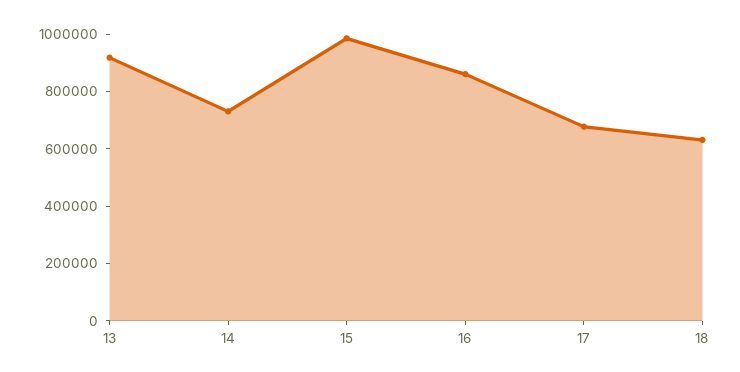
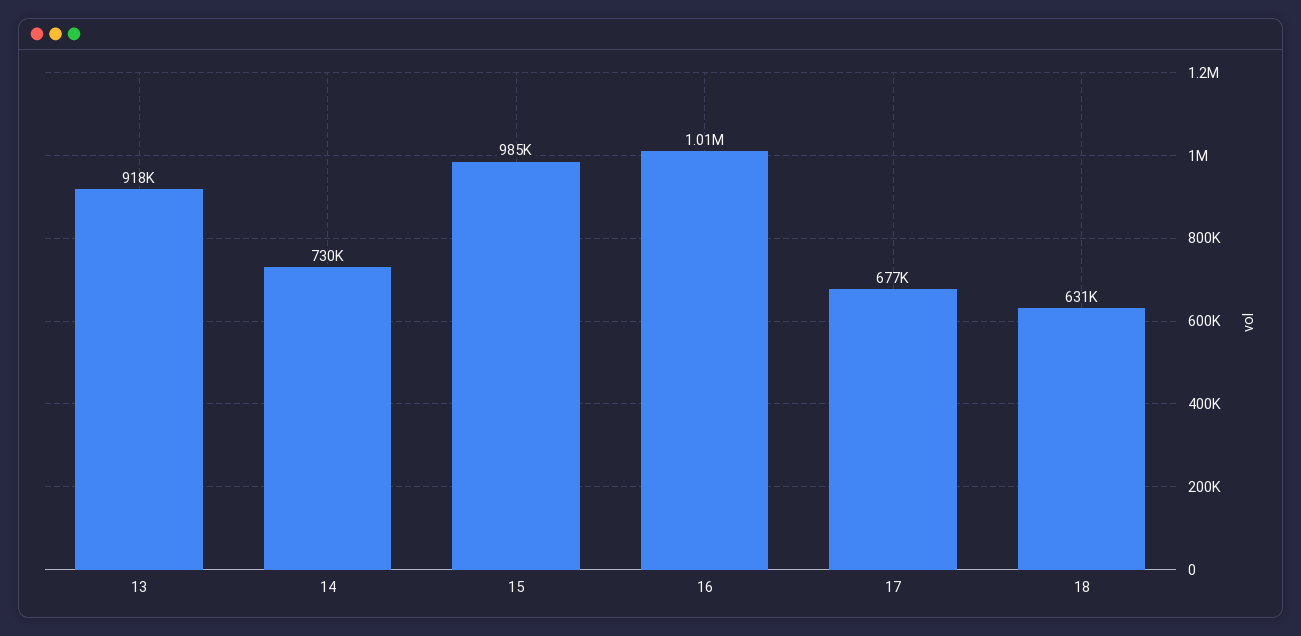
16: 850000 -> 1010000

